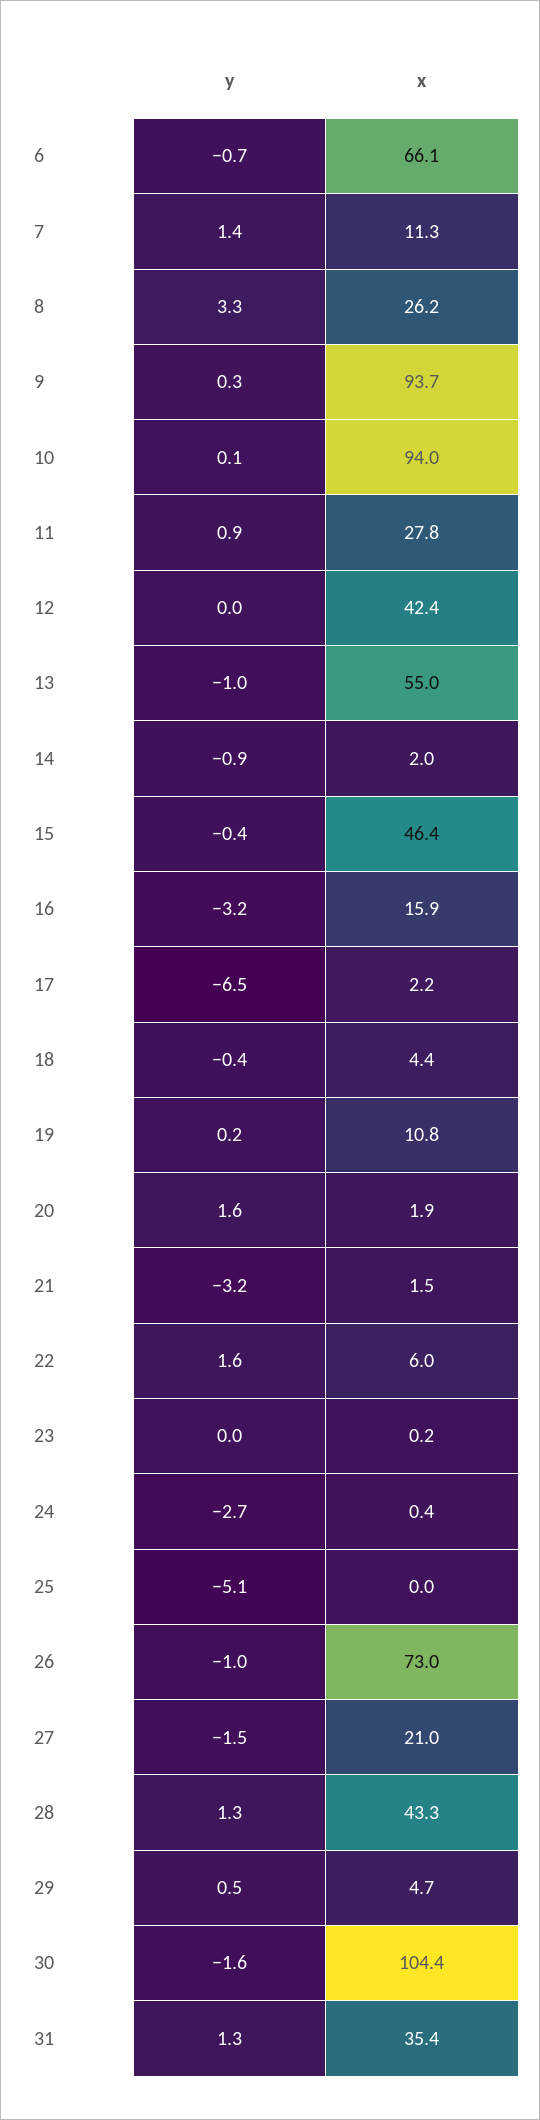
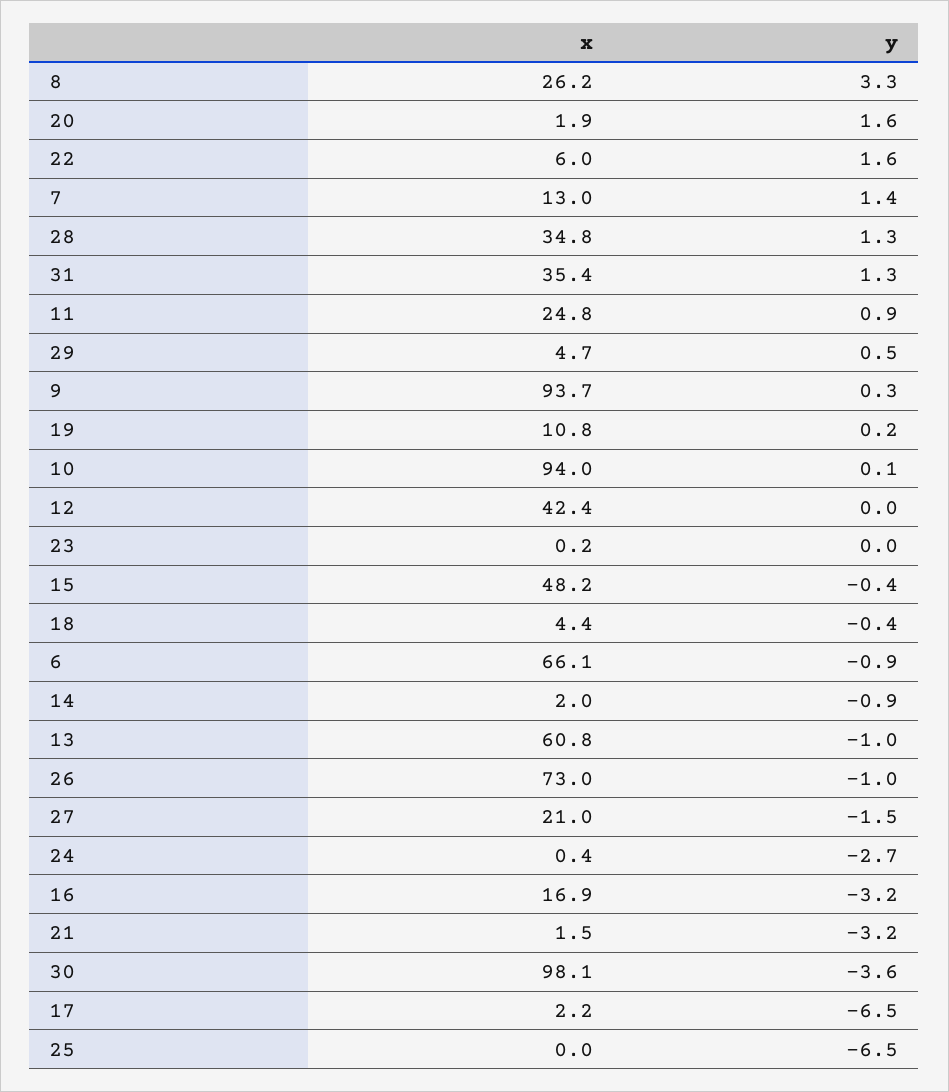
y, 6: -0.7 -> -0.9
x, 7: 11.3 -> 13
x, 11: 27.8 -> 24.8
x, 13: 55 -> 60.8
x, 15: 46.4 -> 48.2
x, 16: 15.9 -> 16.9
y, 25: -5.1 -> -6.5
x, 28: 43.3 -> 34.8
y, 30: -1.6 -> -3.6
x, 30: 104.4 -> 98.1

